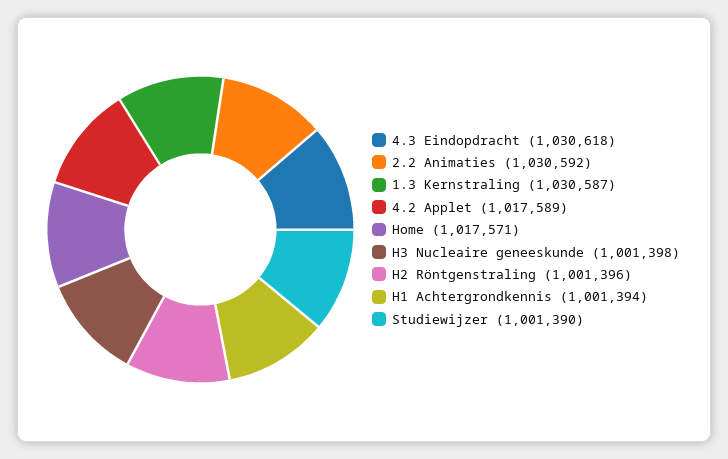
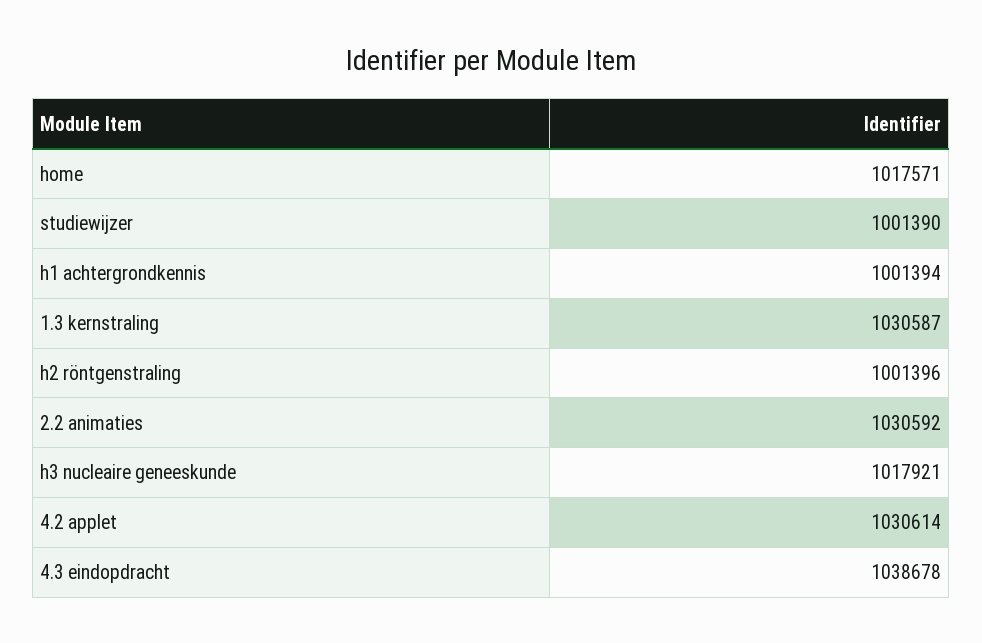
4.3 Eindopdracht: 1030618 -> 1038678
4.2 Applet: 1017589 -> 1030614
H3 Nucleaire geneeskunde: 1001398 -> 1017921

